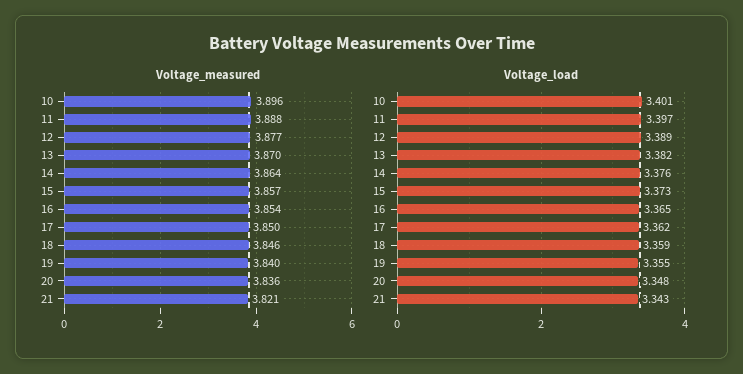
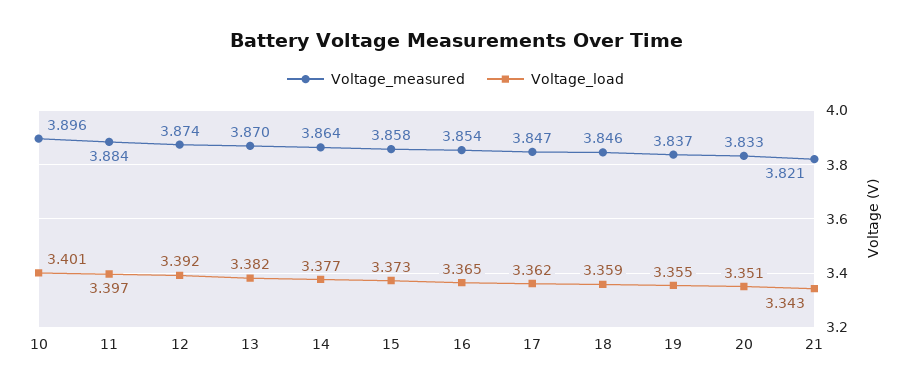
Voltage_measured, 11: 3.888 -> 3.884
Voltage_measured, 12: 3.877 -> 3.874
Voltage_measured, 15: 3.857 -> 3.858
Voltage_measured, 17: 3.85 -> 3.847
Voltage_measured, 19: 3.84 -> 3.837
Voltage_measured, 20: 3.836 -> 3.833
Voltage_load, 12: 3.389 -> 3.392
Voltage_load, 14: 3.376 -> 3.377
Voltage_load, 20: 3.348 -> 3.351

